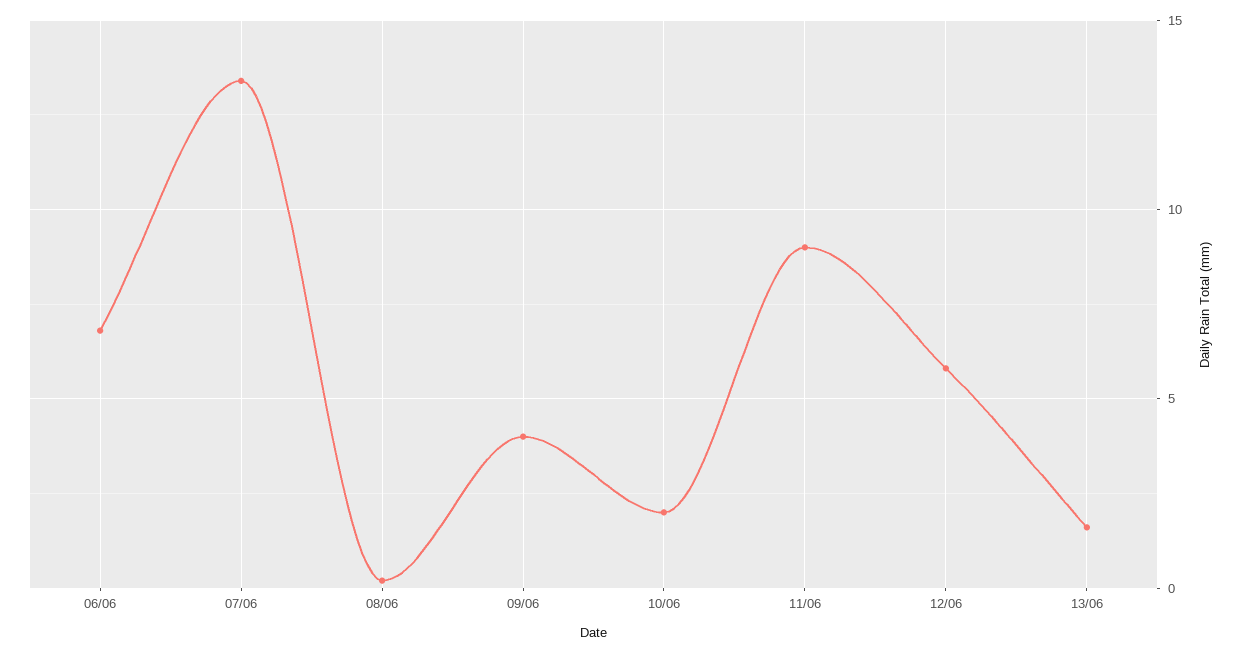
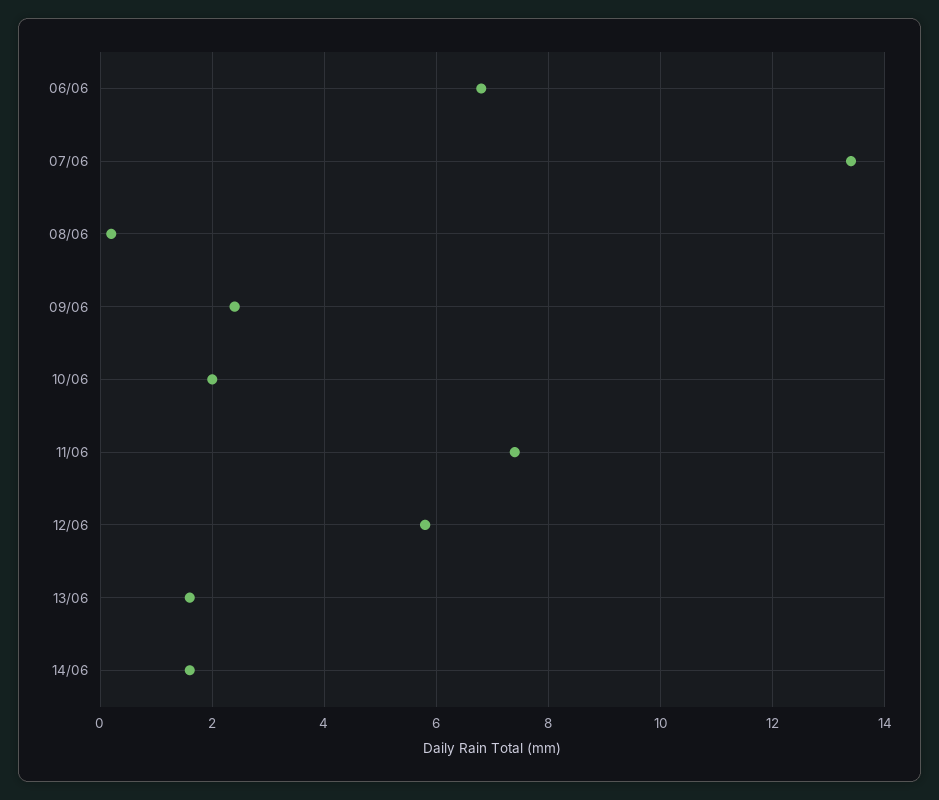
09/06: 4 -> 2.5
11/06: 9 -> 7.5
14/06: none -> 1.5

